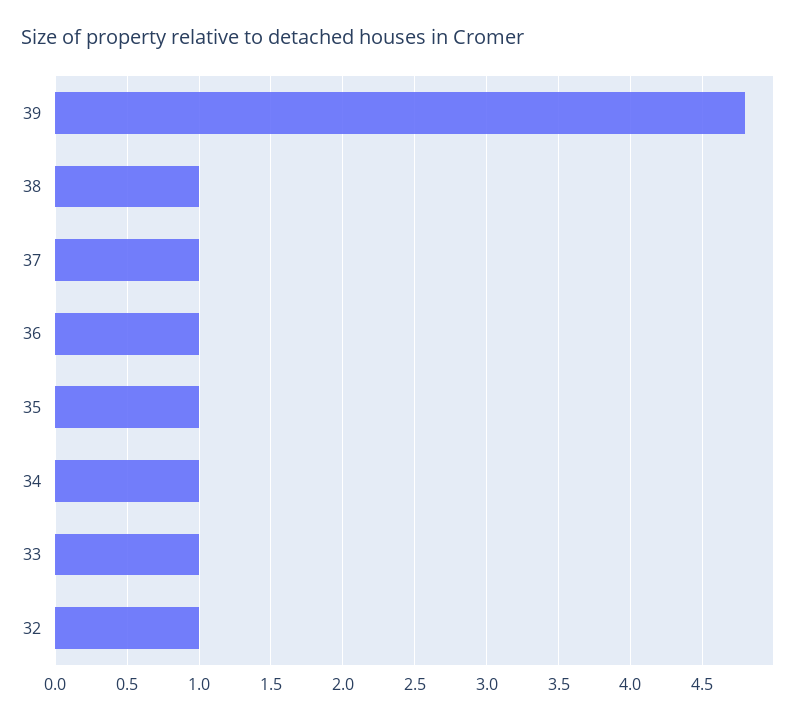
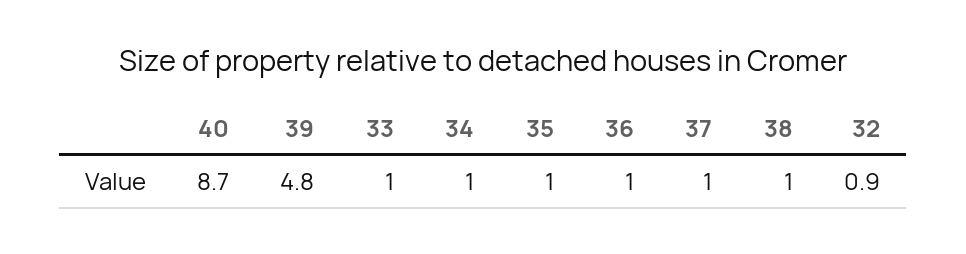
32: 1 -> 0.9
40: none -> 8.7

